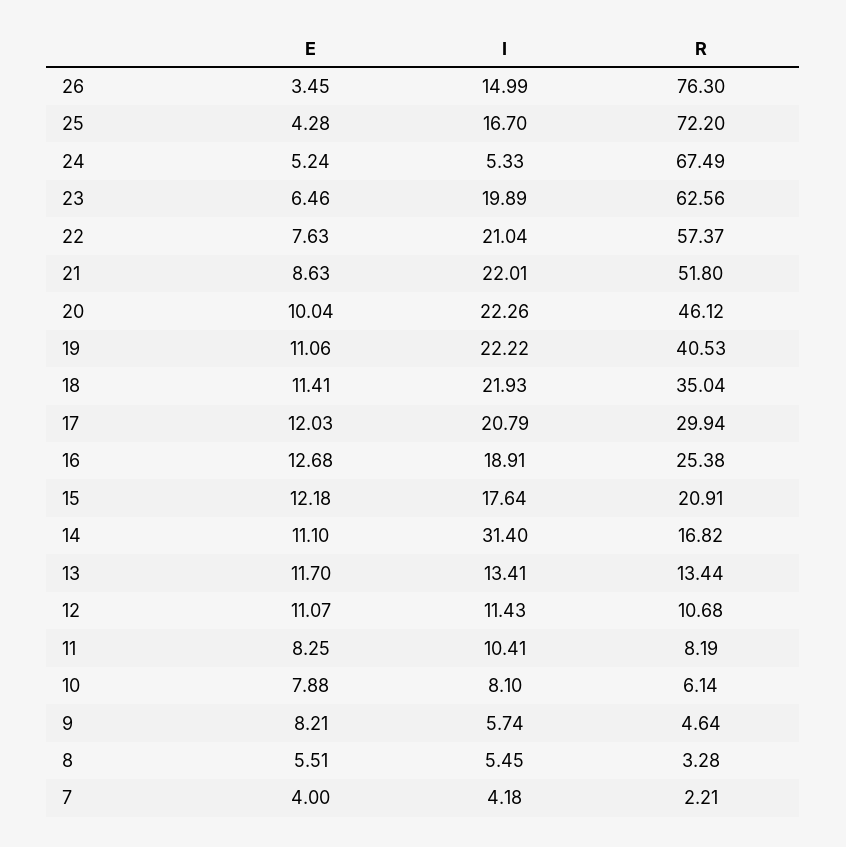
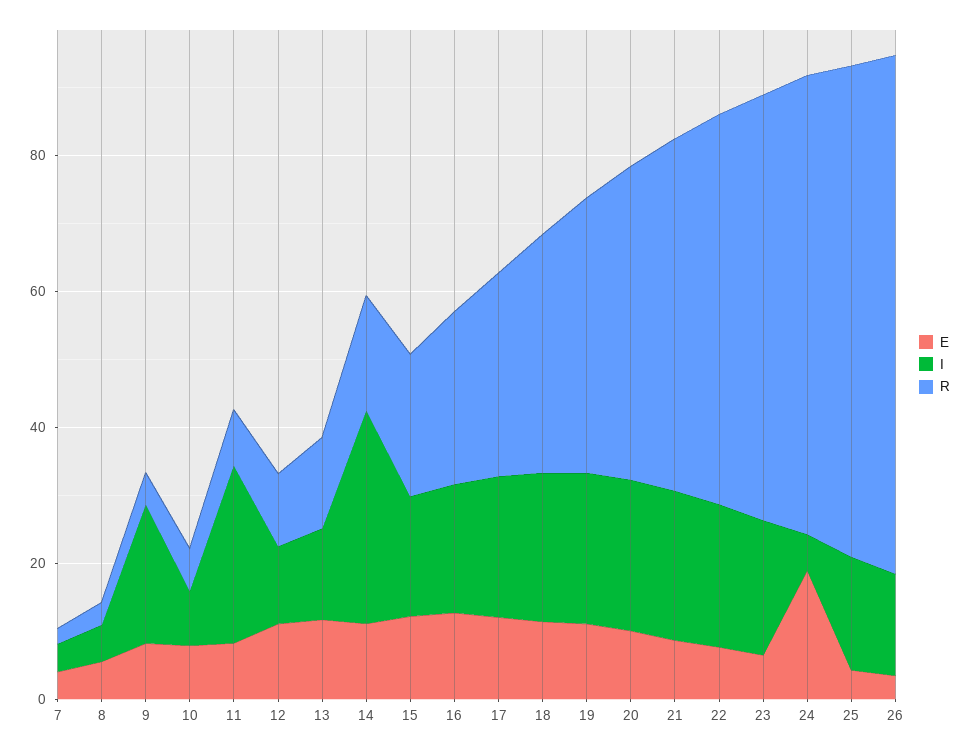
E, 24: 5.24 -> 20
I, 11: 10.41 -> 25
I, 9: 5.74 -> 20

